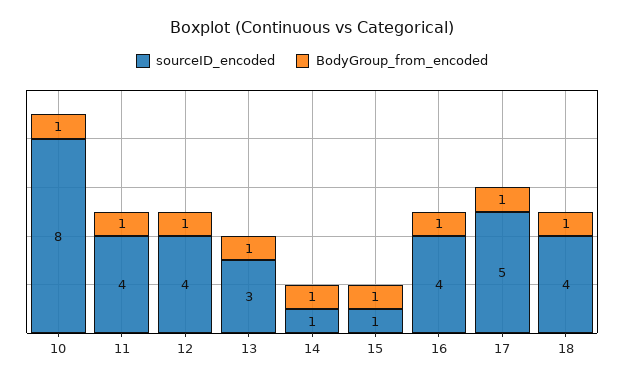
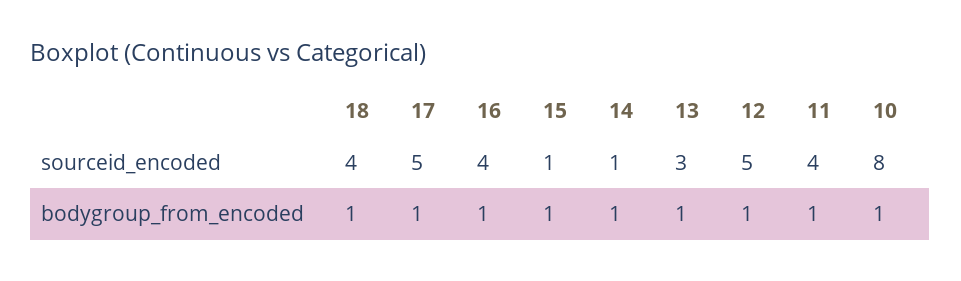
sourceID_encoded, 12: 4 -> 5

